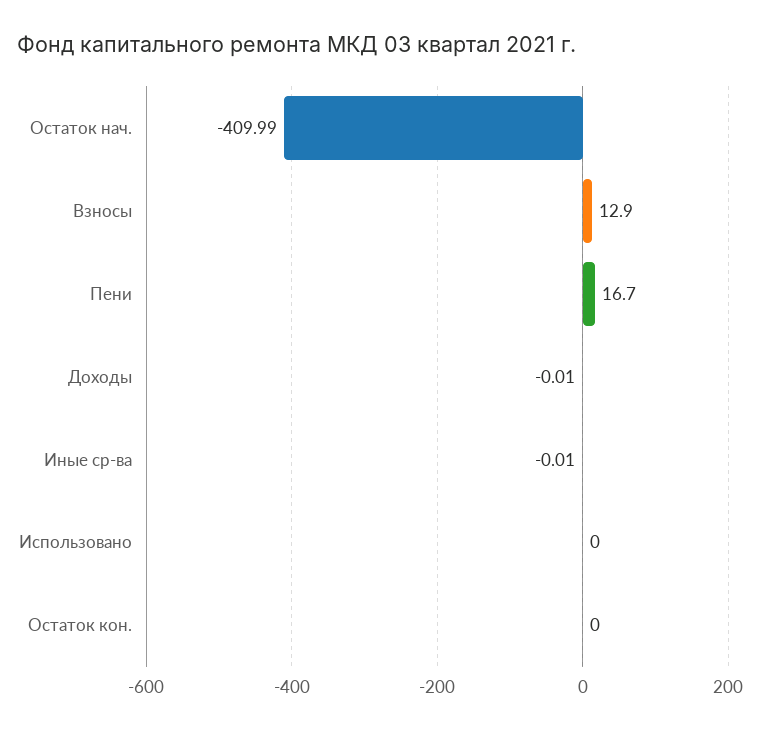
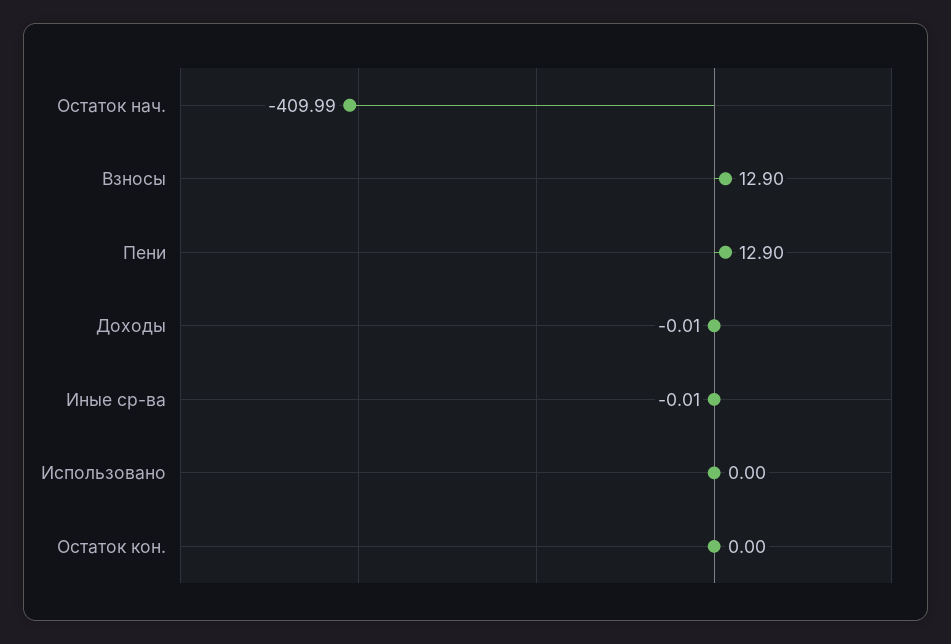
Пени: 16.7 -> 12.9

